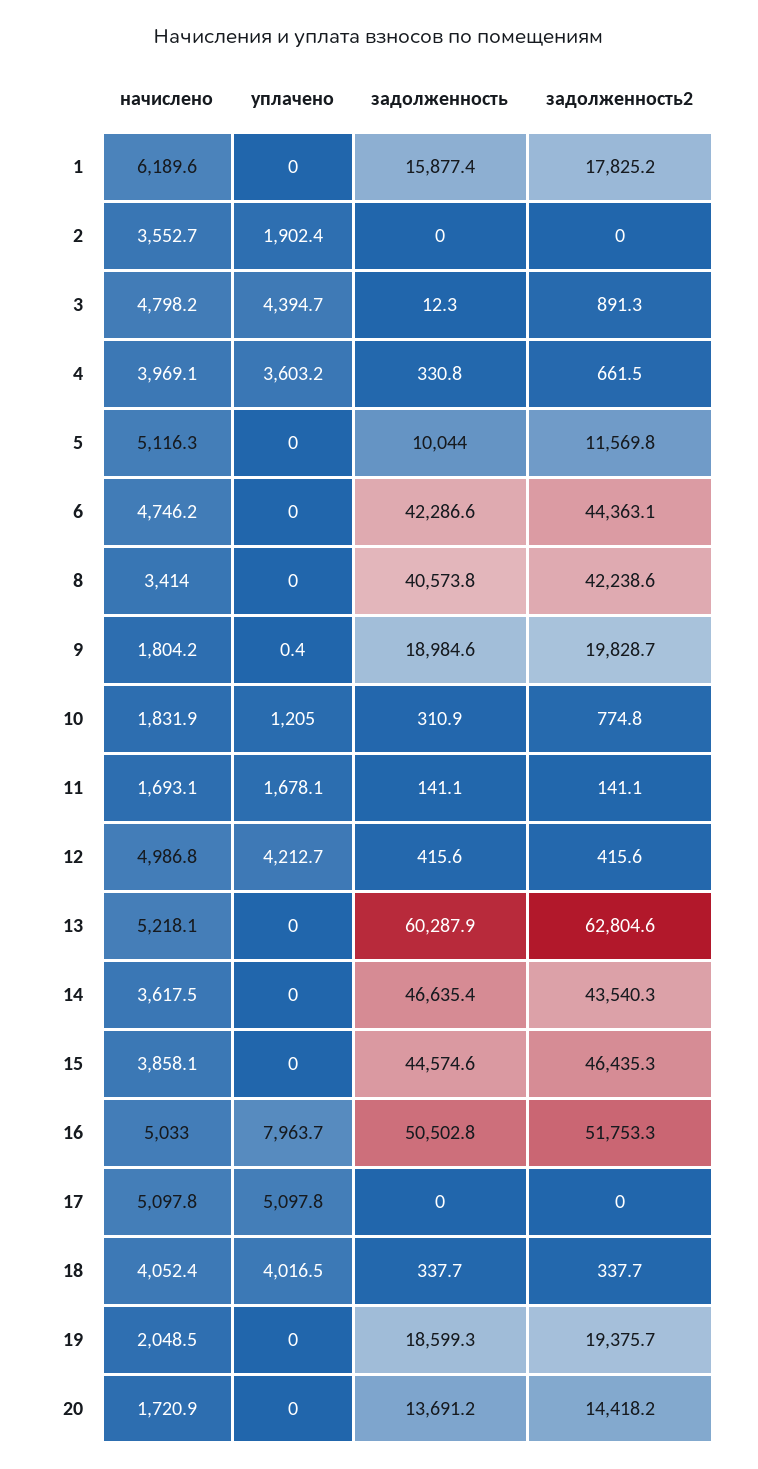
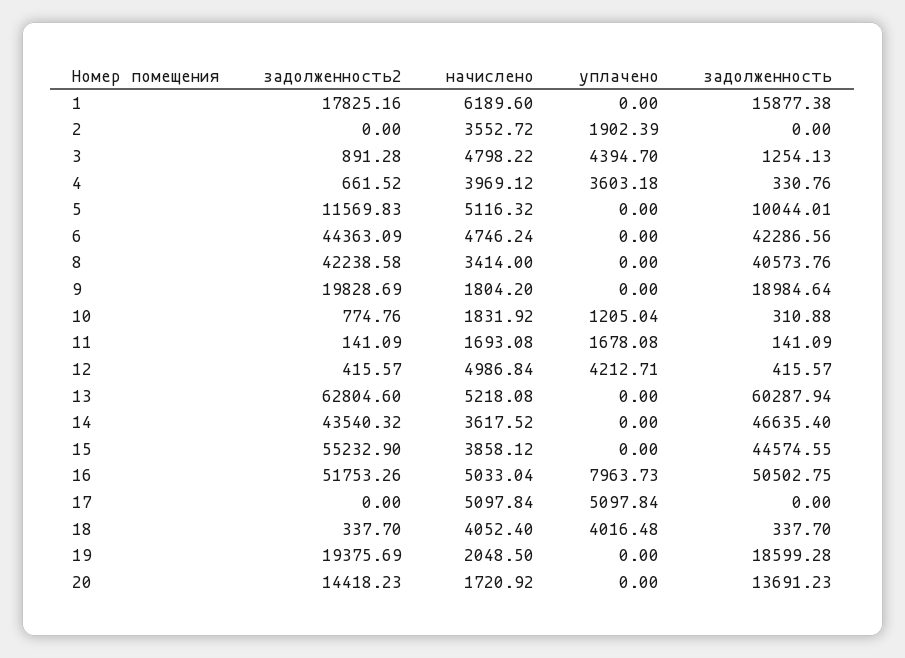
задолженность, 3: 12.3 -> 1254.13
уплачено, 9: 0.4 -> 0
задолженность2, 15: 46435.3 -> 55232.9

